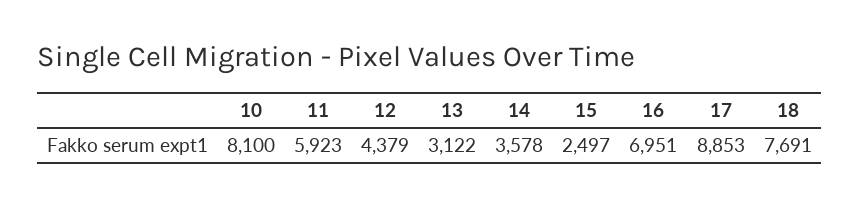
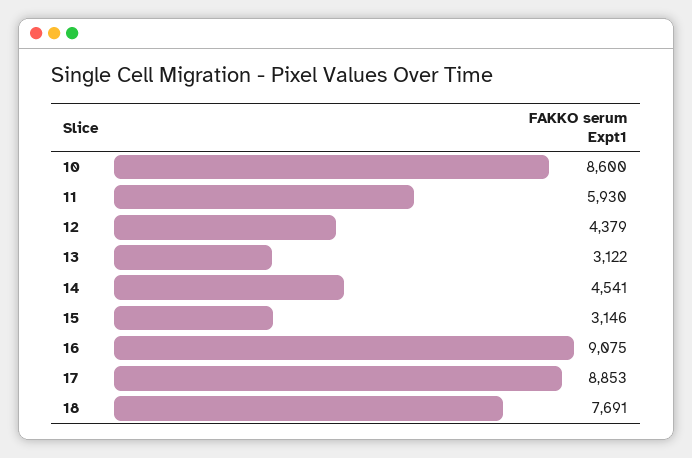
10: 8100 -> 8600
11: 5923 -> 5930
14: 3578 -> 4541
15: 2497 -> 3146
16: 6951 -> 9075

